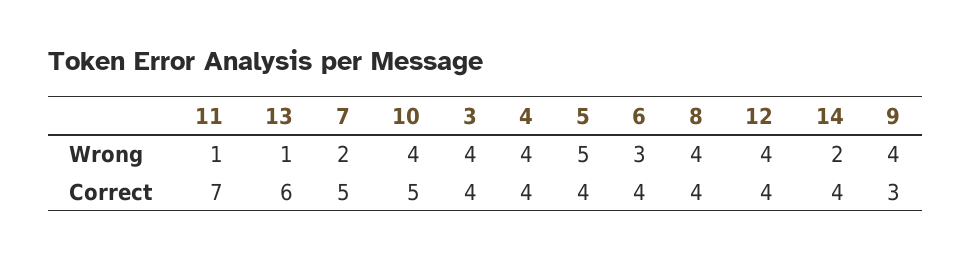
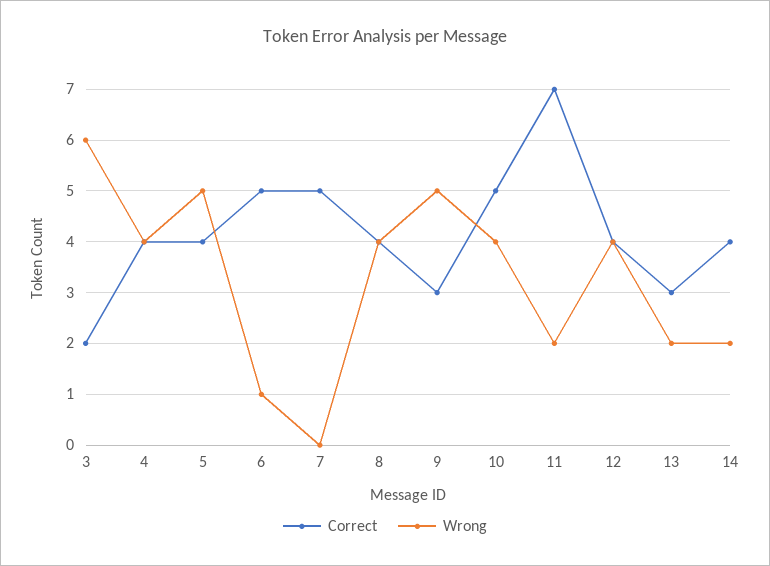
Wrong, 11: 1 -> 2
Wrong, 13: 1 -> 2
Wrong, 7: 2 -> 0
Wrong, 3: 4 -> 6
Wrong, 6: 3 -> 1
Wrong, 9: 4 -> 5
Correct, 13: 6 -> 3
Correct, 3: 4 -> 2
Correct, 6: 4 -> 5

